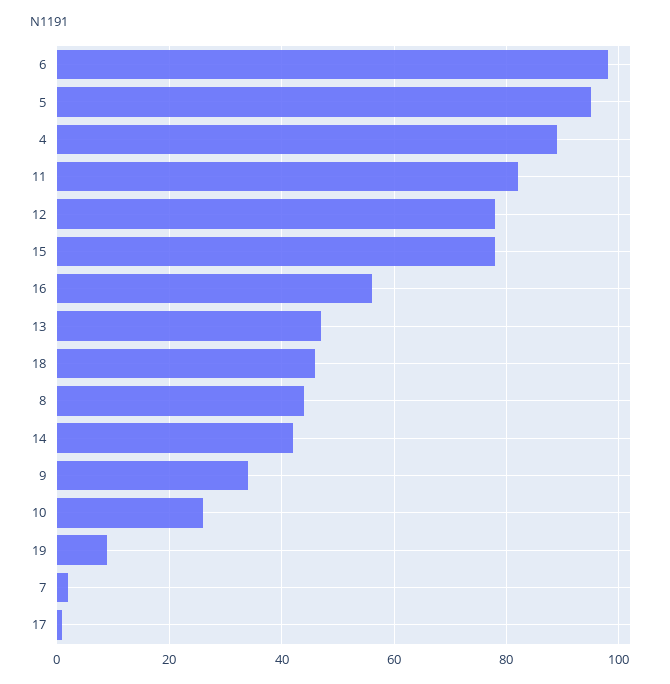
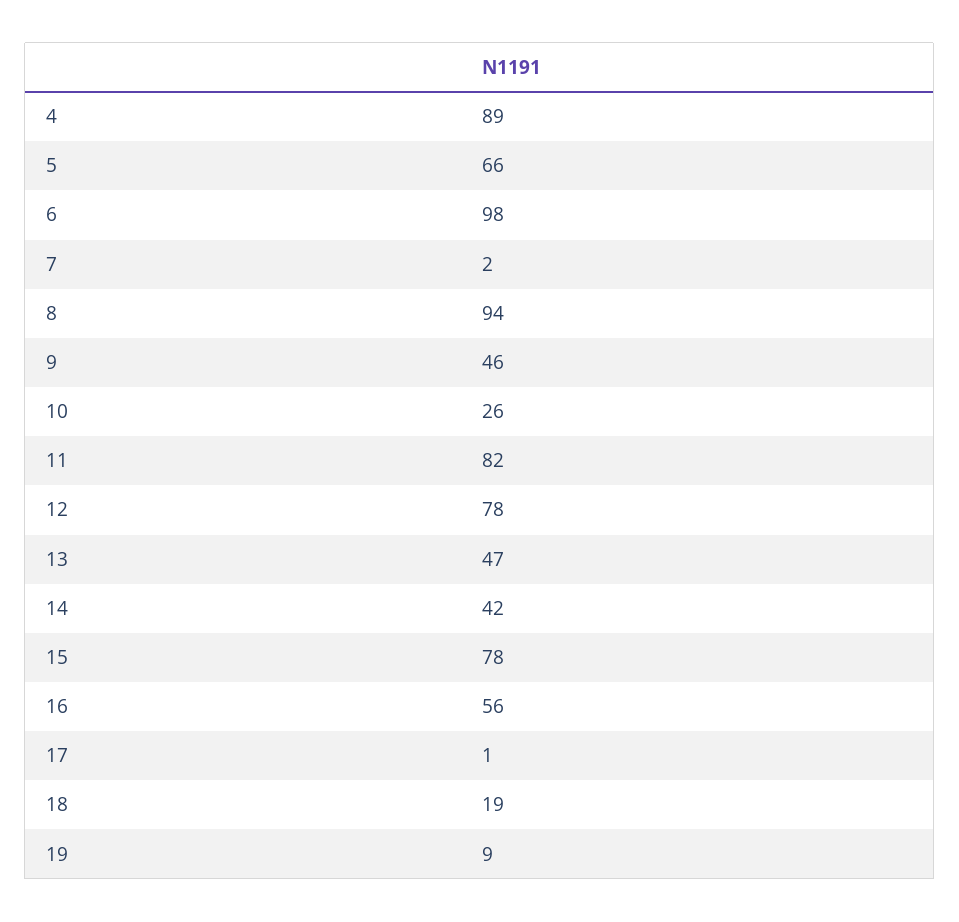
5: 95 -> 66
18: 45 -> 19
8: 45 -> 94
9: 35 -> 46

